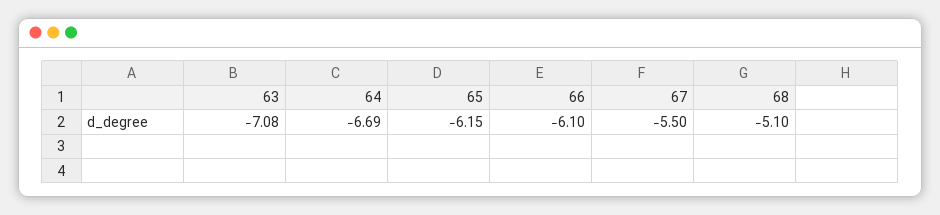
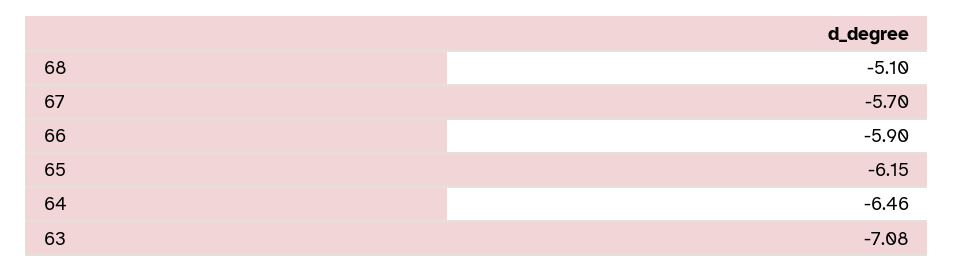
64: -6.69 -> -6.46
66: -6.1 -> -5.9
67: -5.5 -> -5.7

